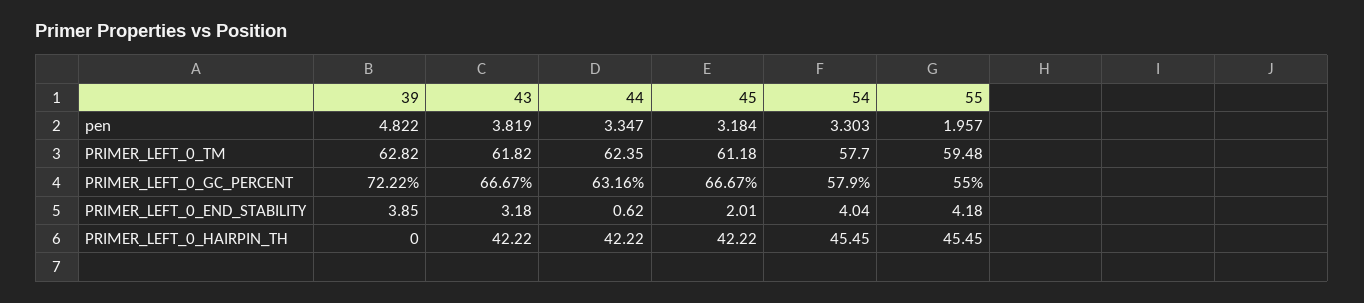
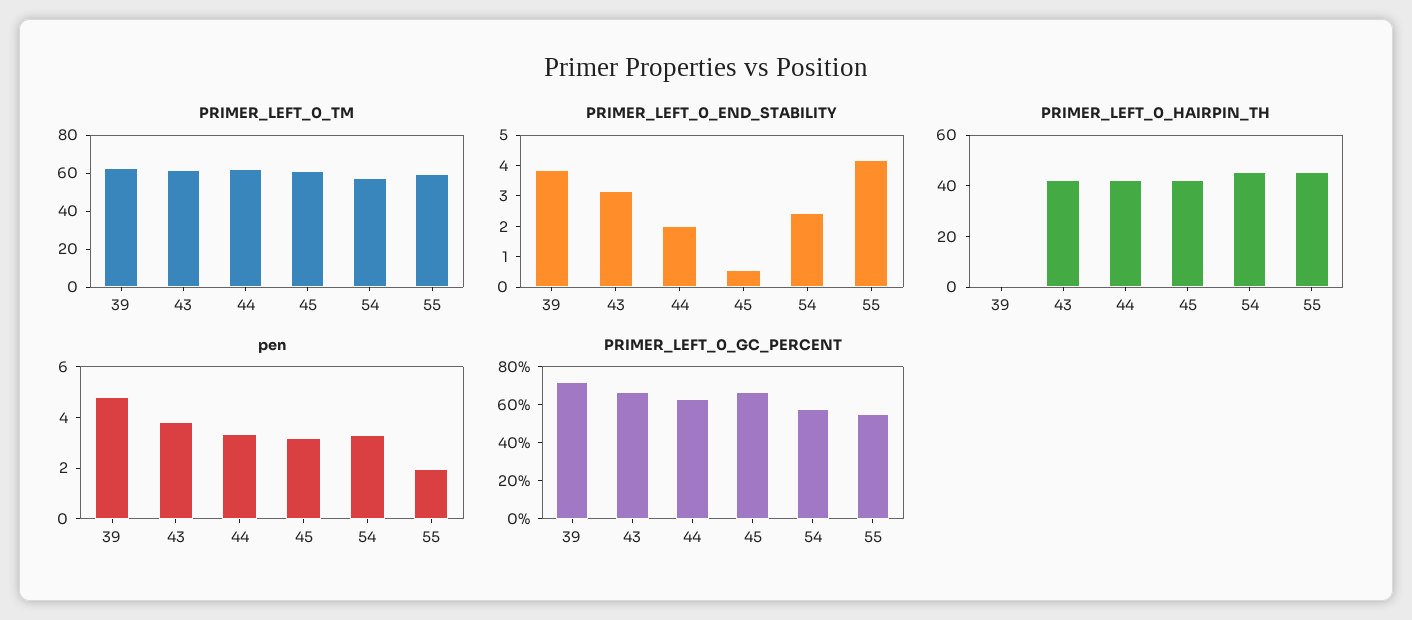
PRIMER_LEFT_0_END_STABILITY, 44: 0.62 -> 2
PRIMER_LEFT_0_END_STABILITY, 45: 2.01 -> 0.5
PRIMER_LEFT_0_END_STABILITY, 54: 4.04 -> 2.5

